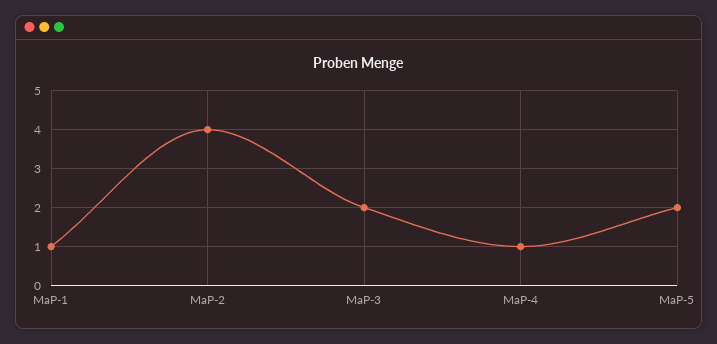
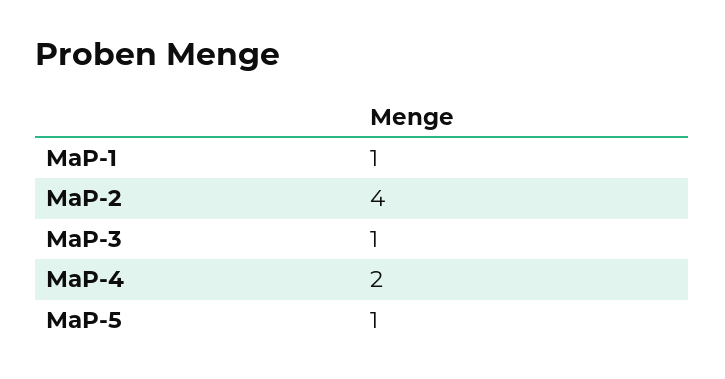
MaP-3: 2 -> 1
MaP-4: 1 -> 2
MaP-5: 2 -> 1

